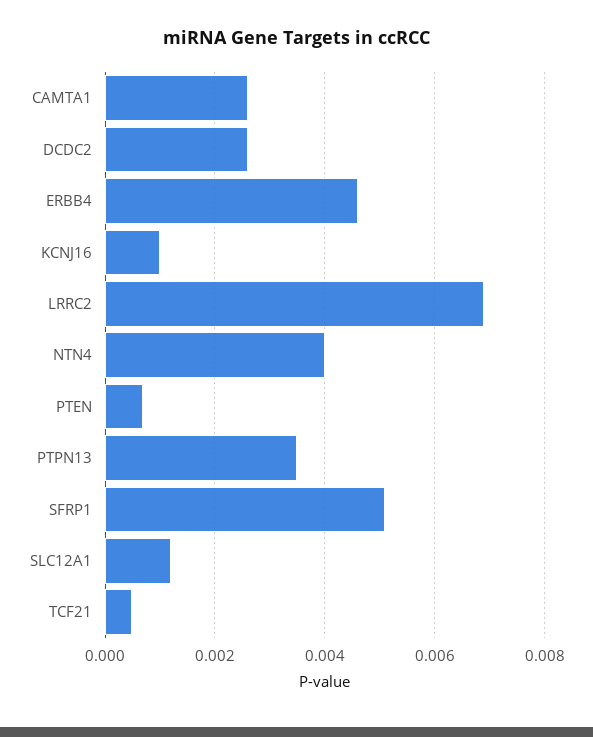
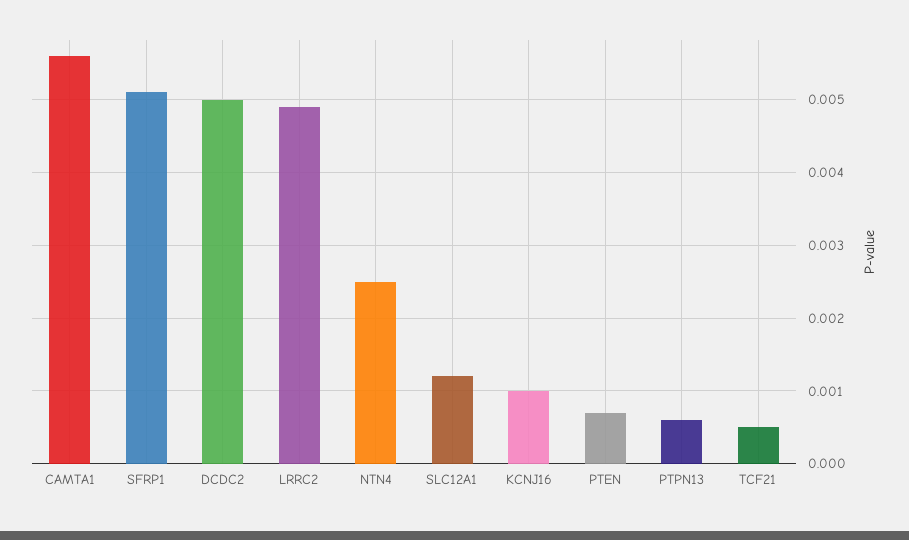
CAMTA1: 0.0025 -> 0.0056
DCDC2: 0.0025 -> 0.005
ERBB4: 0.0045 -> none
LRRC2: 0.007 -> 0.0049
NTN4: 0.004 -> 0.0025
PTPN13: 0.0035 -> 0.0006

